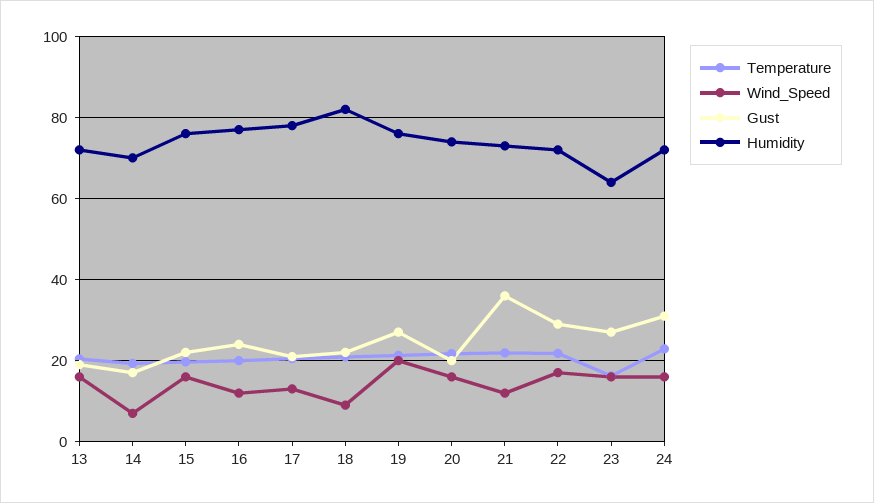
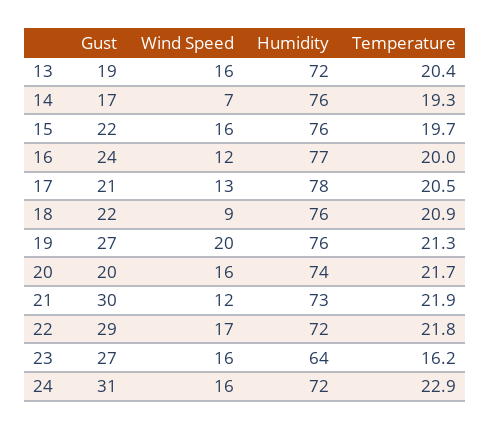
Humidity, 14: 70 -> 76
Humidity, 18: 82 -> 76
Gust, 21: 36 -> 30

